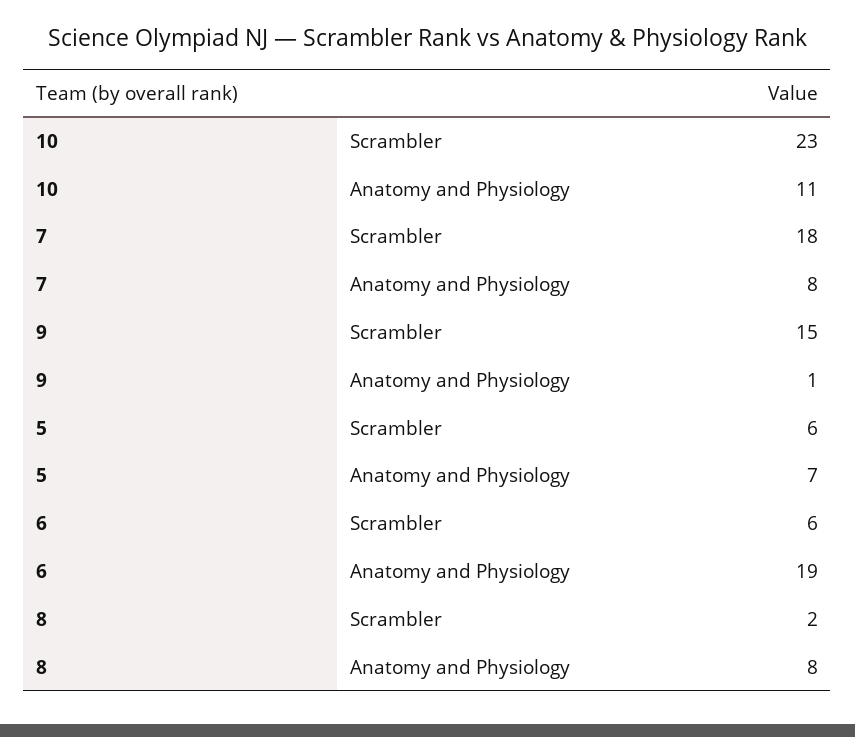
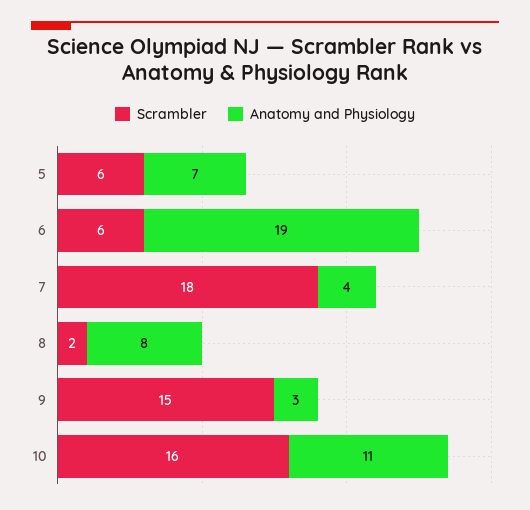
Scrambler, 10: 23 -> 16
Anatomy and Physiology, 7: 8 -> 4
Anatomy and Physiology, 9: 1 -> 3

